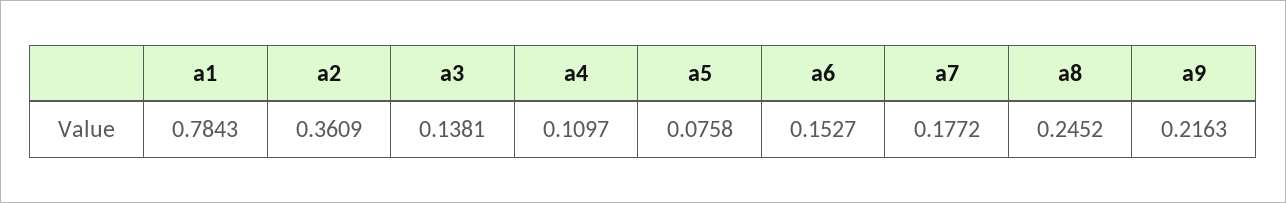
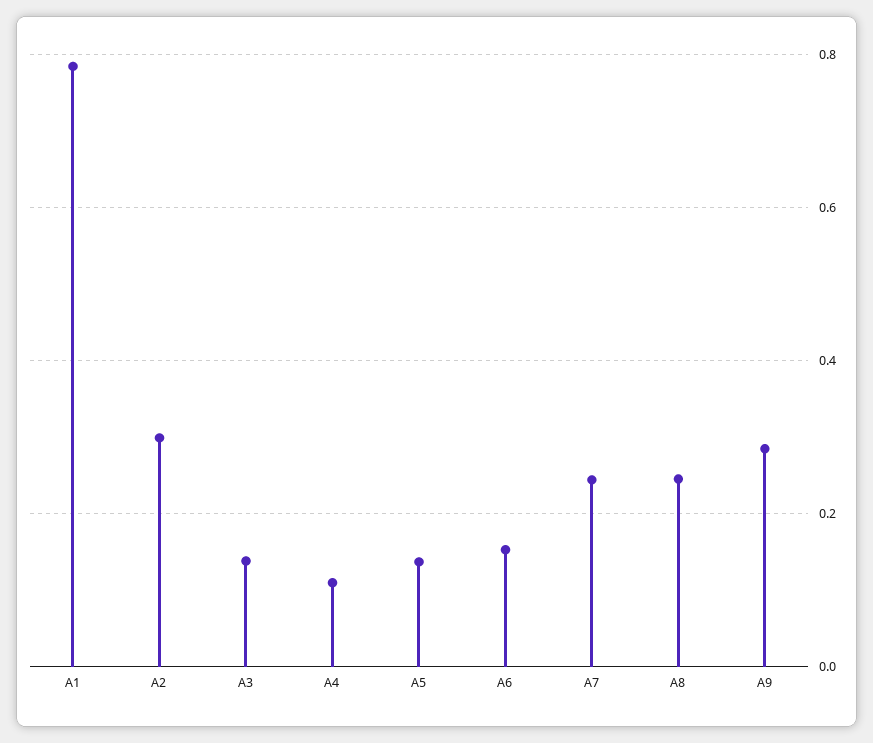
a2: 0.3609 -> 0.3
a5: 0.0758 -> 0.14
a7: 0.1772 -> 0.24
a9: 0.2163 -> 0.28

